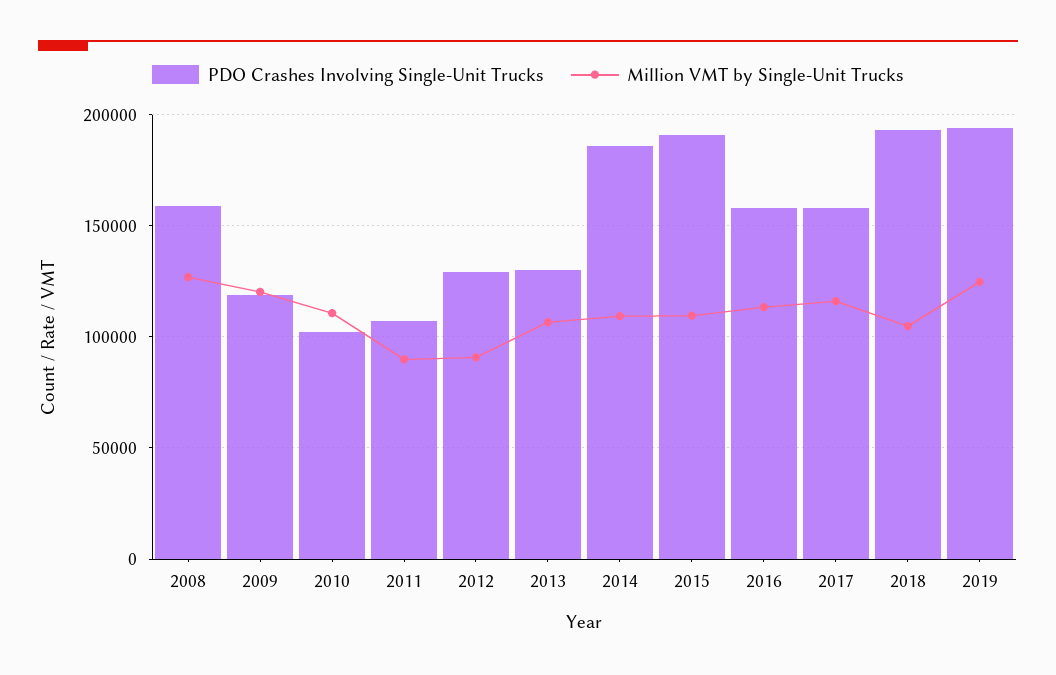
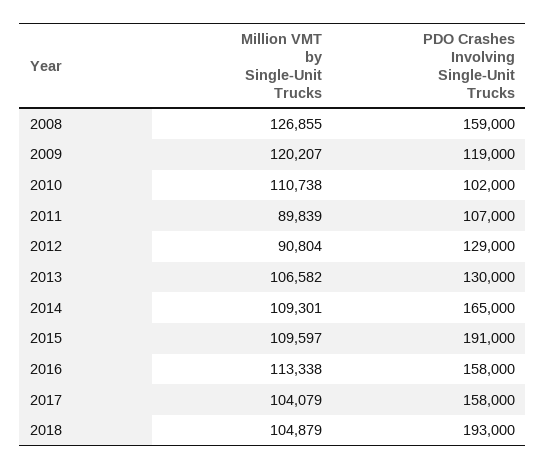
PDO Crashes Involving Single-Unit Trucks, 2014: 185000 -> 165000
Million VMT by Single-Unit Trucks, 2017: 115000 -> 104079
PDO Crashes Involving Single-Unit Trucks, 2019: 195000 -> none
Million VMT by Single-Unit Trucks, 2019: 125000 -> none

